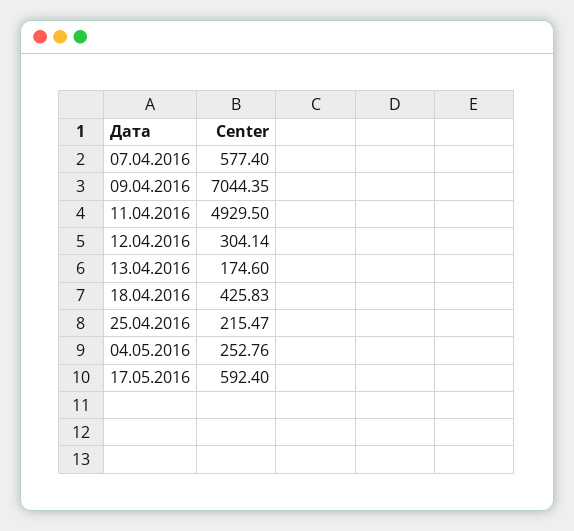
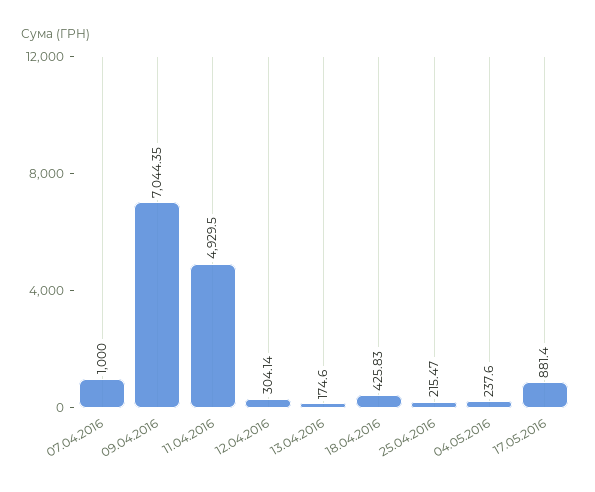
07.04.2016: 577.4 -> 1000
04.05.2016: 252.76 -> 237.6
17.05.2016: 592.4 -> 881.4

